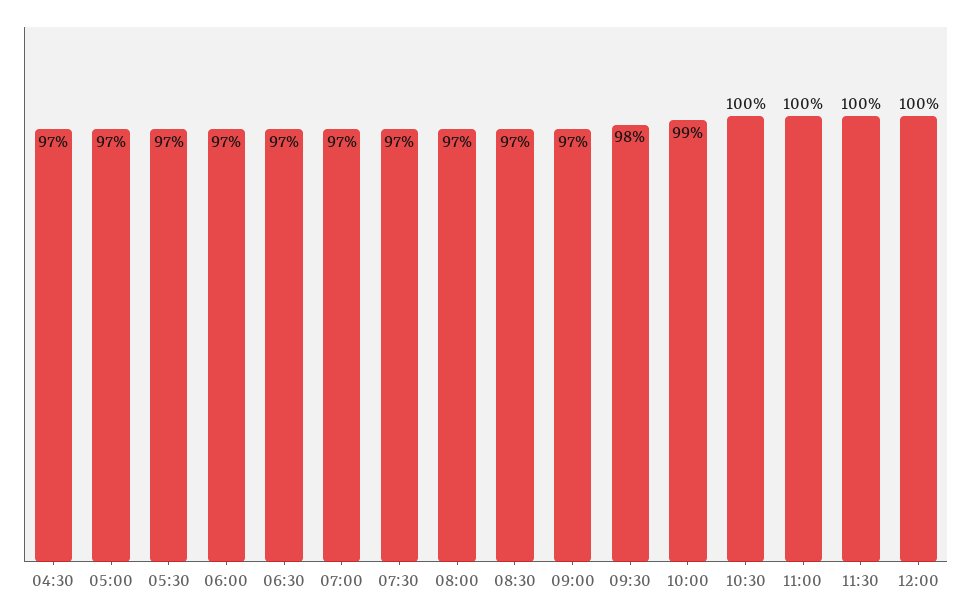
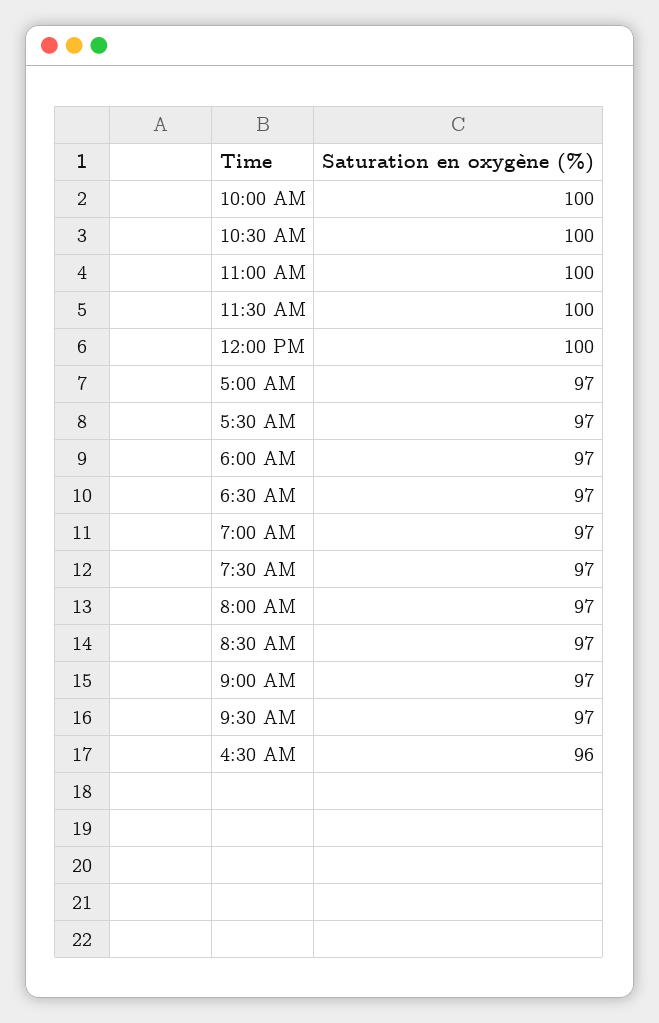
04:30: 97 -> 96
09:30: 98 -> 97
10:00: 99 -> 100

